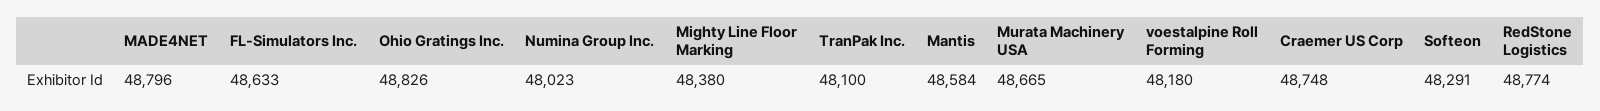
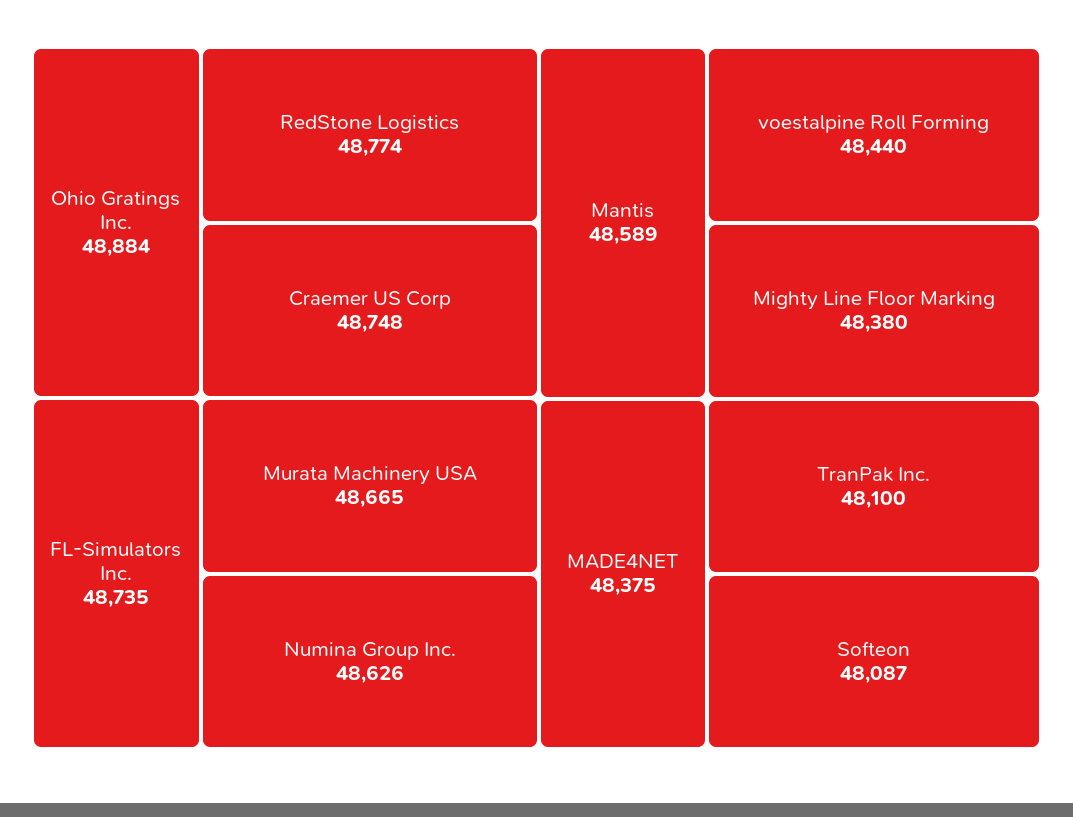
MADE4NET: 48796 -> 48375
FL-Simulators Inc.: 48633 -> 48735
Ohio Gratings Inc.: 48826 -> 48884
Numina Group Inc.: 48023 -> 48626
Mantis: 48584 -> 48589
voestalpine Roll Forming: 48180 -> 48440
Softeon: 48291 -> 48087

